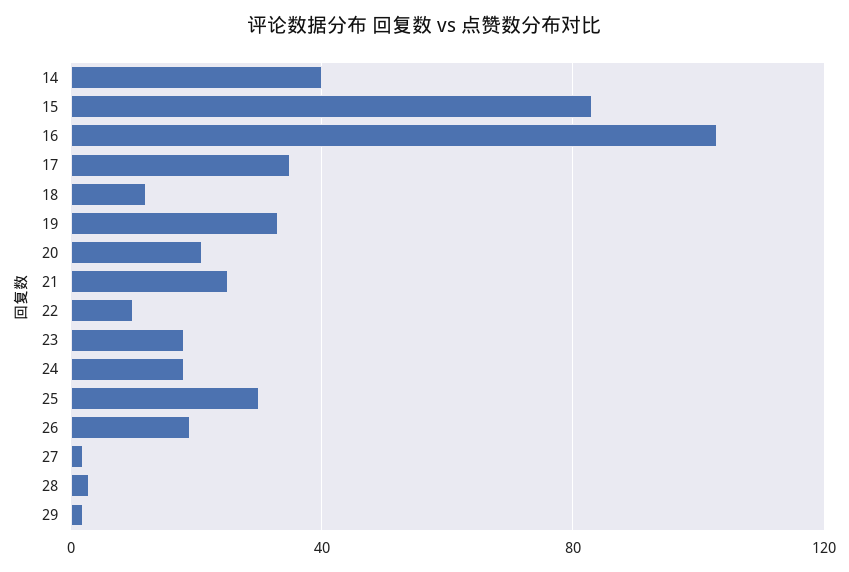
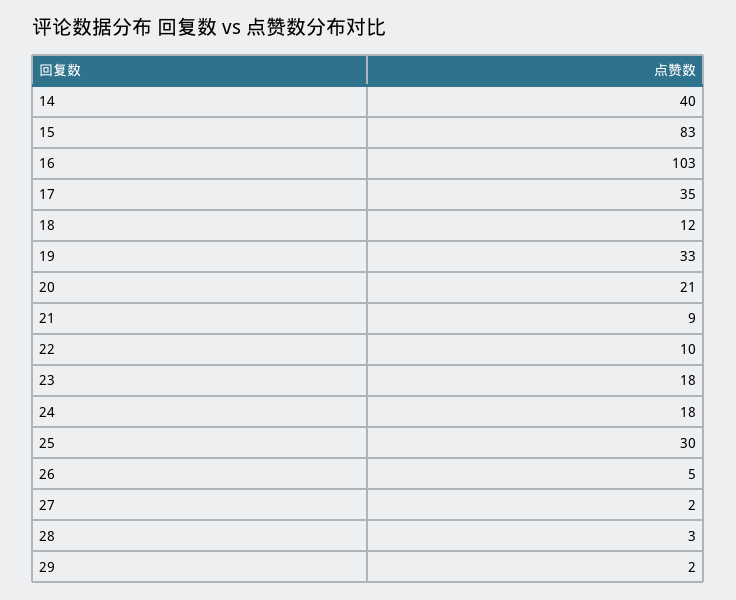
21: 25 -> 9
26: 20 -> 5

